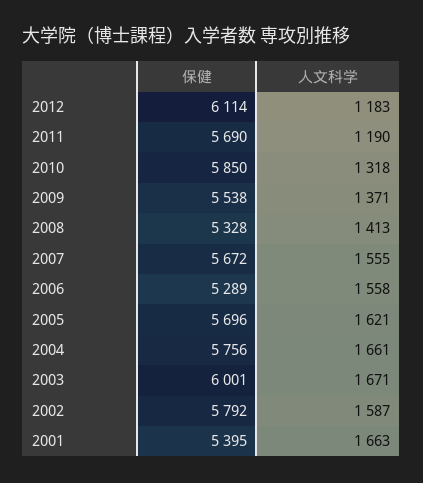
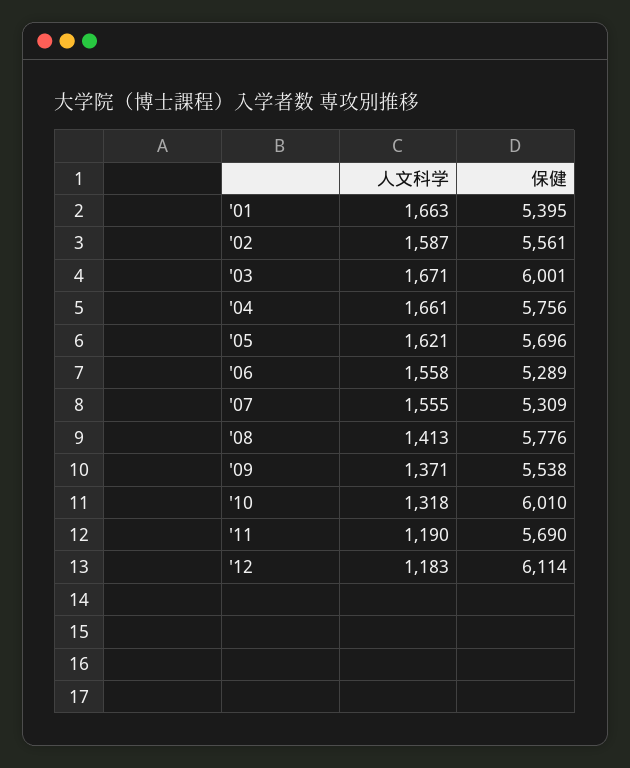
保健, 2010: 5850 -> 6010
保健, 2008: 5328 -> 5776
保健, 2007: 5672 -> 5309
保健, 2002: 5792 -> 5561

